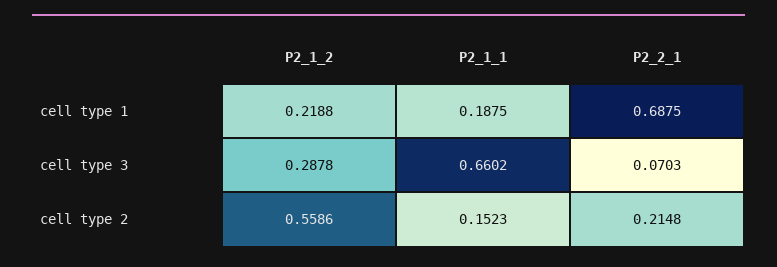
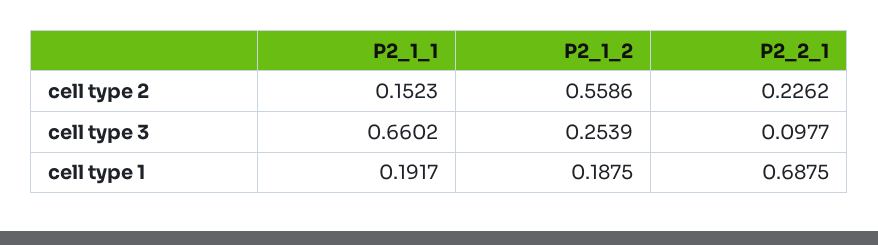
P2_1_2, cell type 1: 0.2188 -> 0.1875
P2_1_1, cell type 1: 0.1875 -> 0.1917
P2_1_2, cell type 3: 0.2878 -> 0.2539
P2_2_1, cell type 3: 0.0703 -> 0.0977
P2_2_1, cell type 2: 0.2148 -> 0.2262

